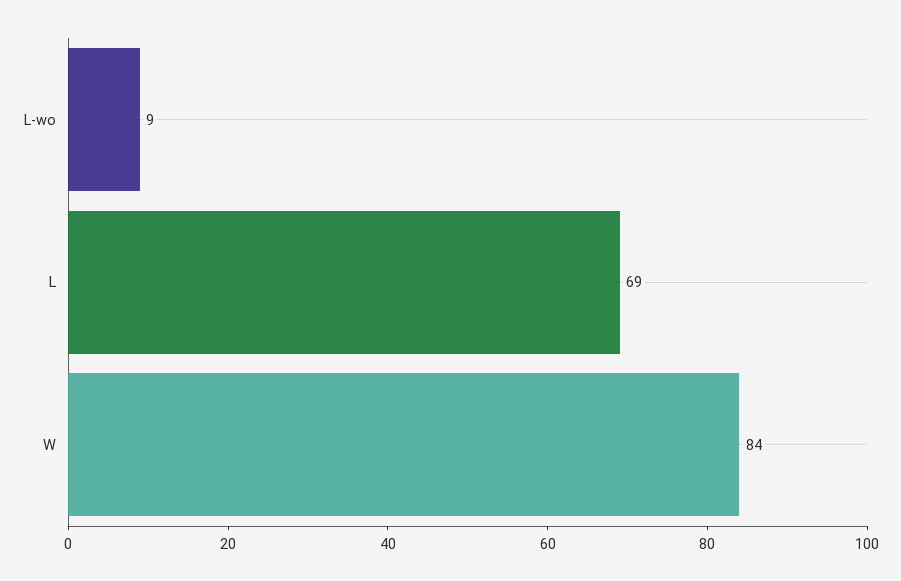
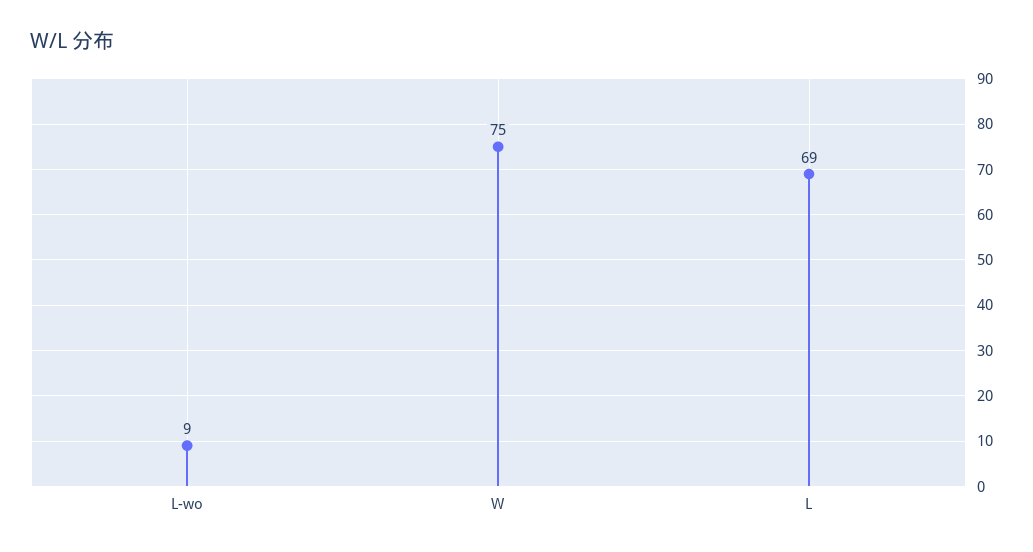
W: 84 -> 75

